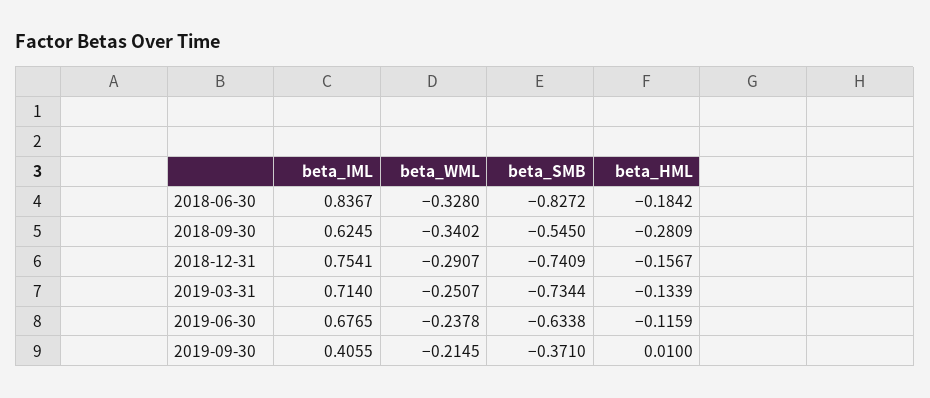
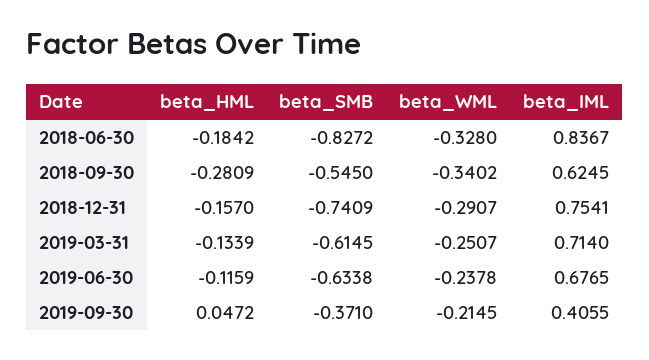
beta_HML, 2018-12-31: -0.1567 -> -0.157
beta_SMB, 2019-03-31: -0.7344 -> -0.6145
beta_HML, 2019-09-30: 0.01 -> 0.0472

